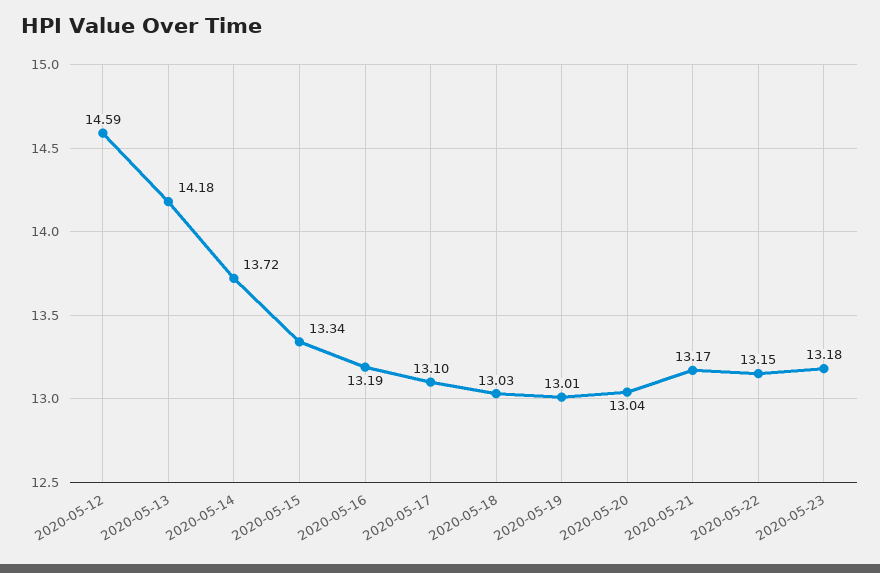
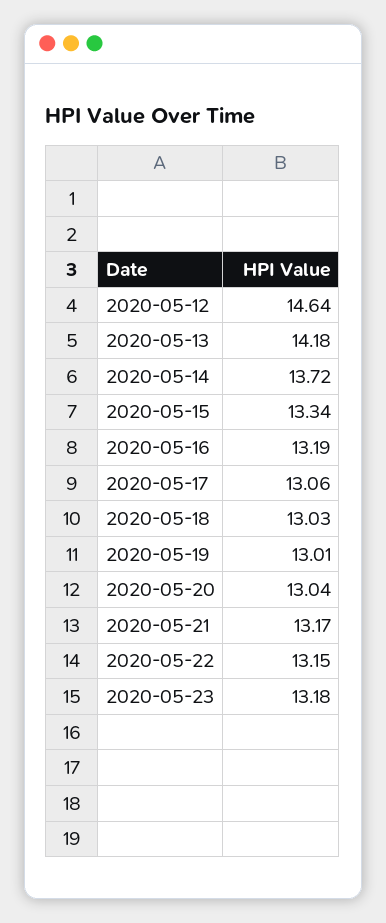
2020-05-12: 14.59 -> 14.64
2020-05-17: 13.1 -> 13.06

